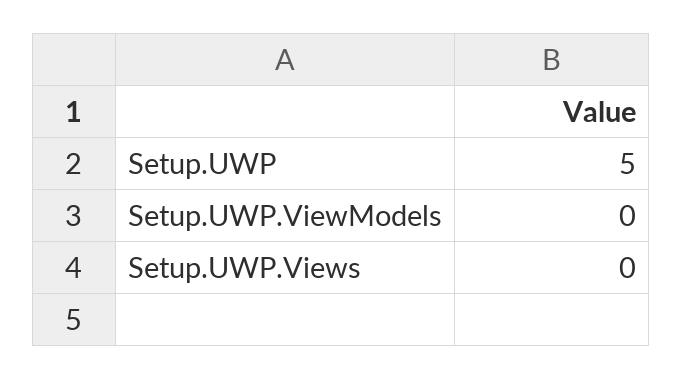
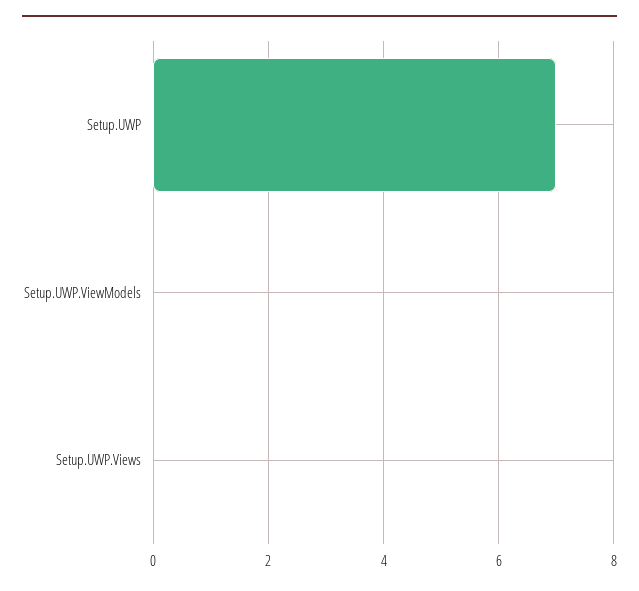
Setup.UWP: 5 -> 7

